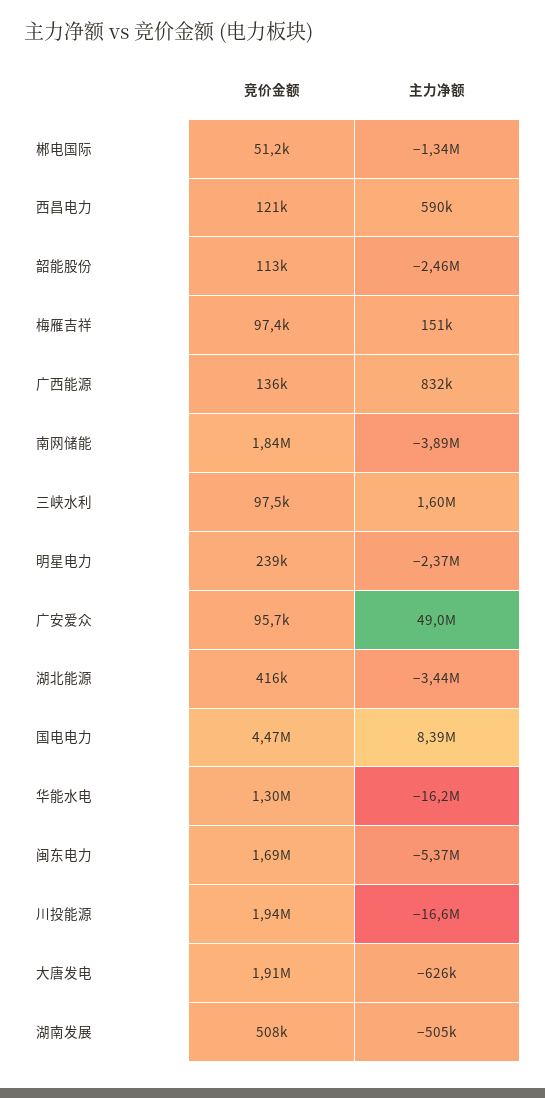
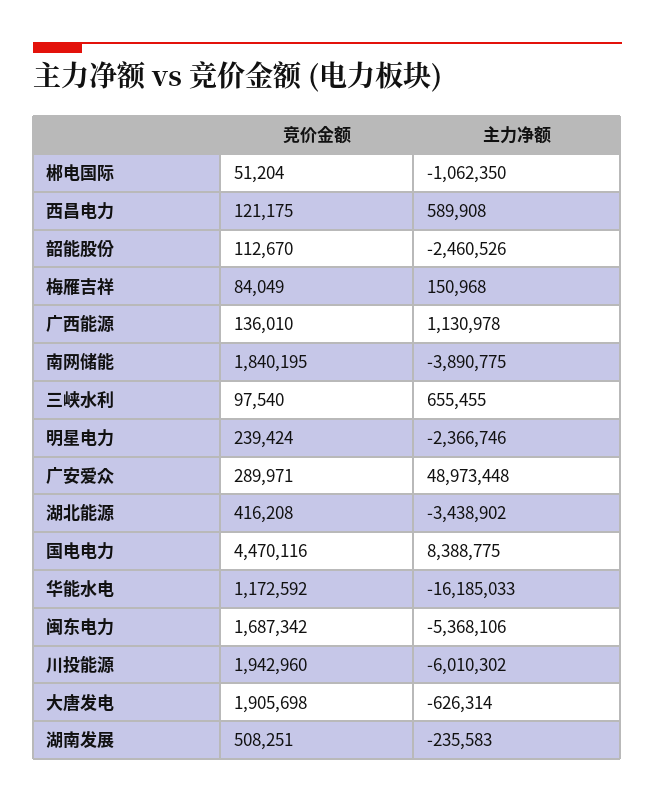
主力净额, 郴电国际: -1340000 -> -1062350
竞价金额, 梅雁吉祥: 97400 -> 84049
主力净额, 广西能源: 832000 -> 1130978
主力净额, 三峡水利: 1600000 -> 655455
竞价金额, 广安爱众: 95700 -> 289971
竞价金额, 华能水电: 1300000 -> 1172592
主力净额, 川投能源: -16600000 -> -6010302
主力净额, 湖南发展: -505000 -> -235583

